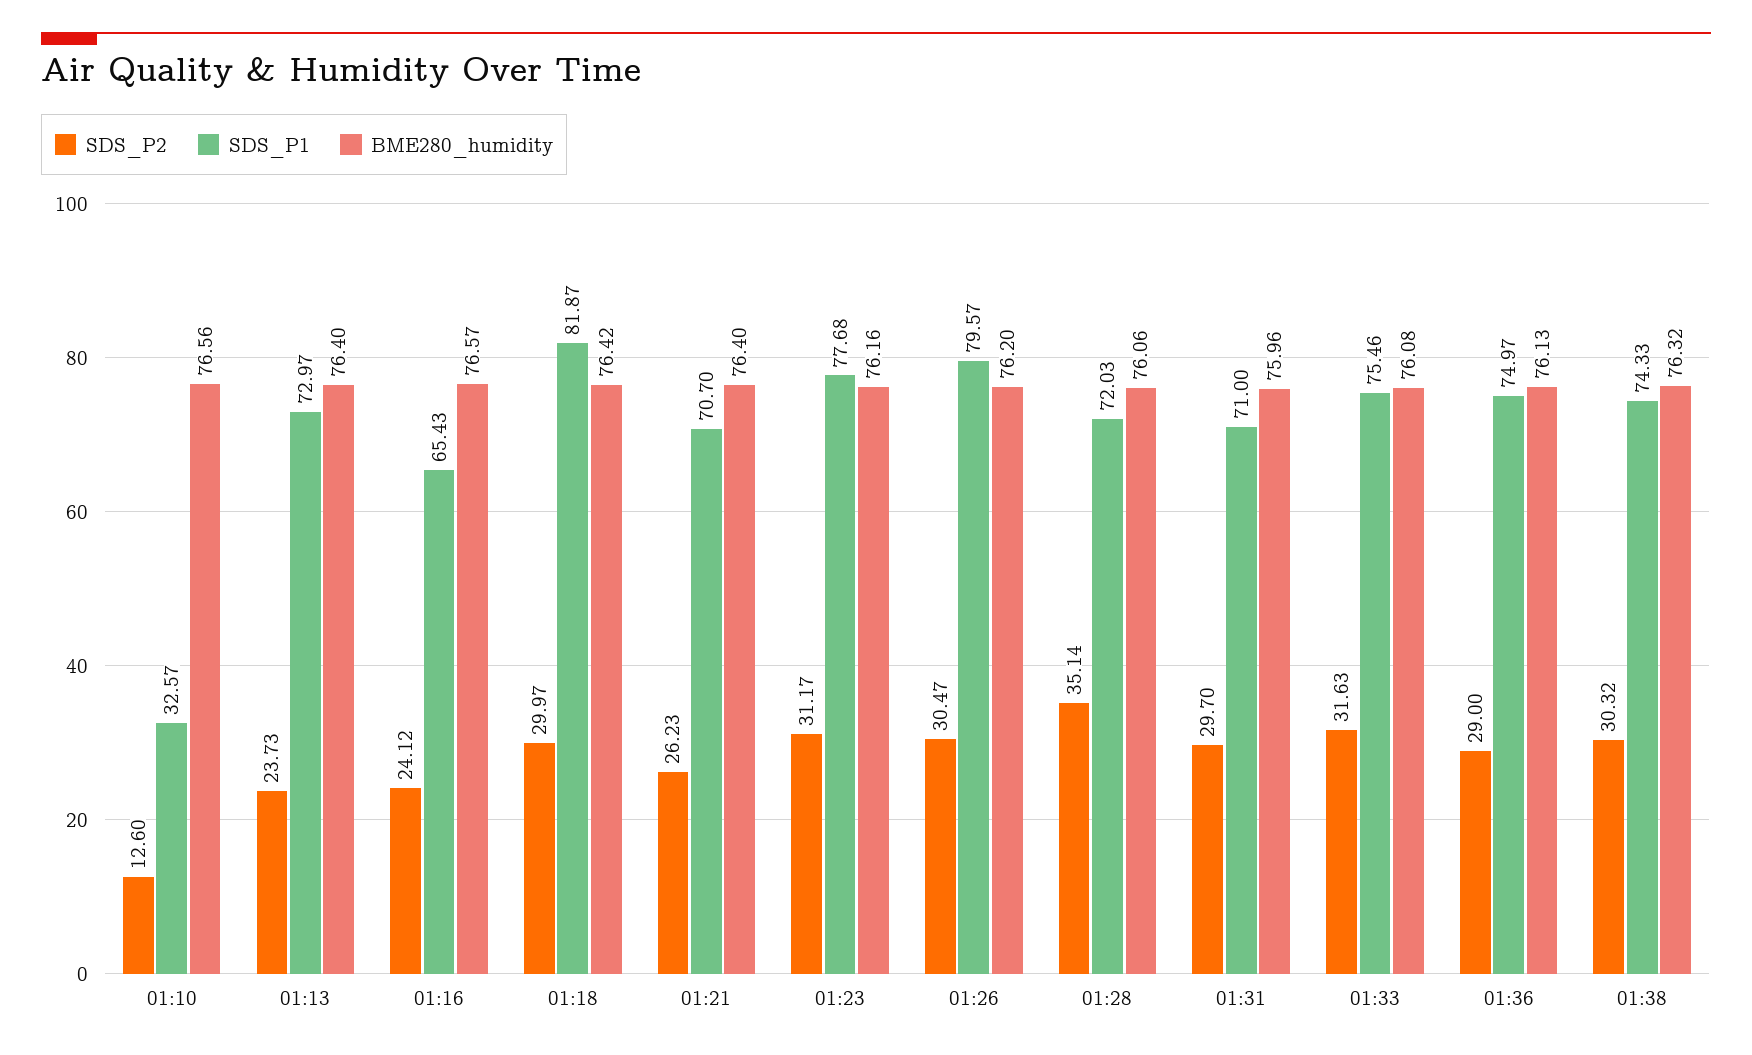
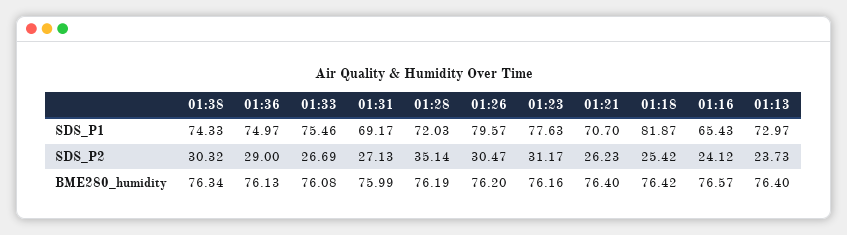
SDS_P2, 01:10: 12.6 -> none
SDS_P1, 01:10: 32.57 -> none
BME280_humidity, 01:10: 76.56 -> none
SDS_P2, 01:18: 29.97 -> 25.42
SDS_P1, 01:23: 77.68 -> 77.63
BME280_humidity, 01:28: 76.06 -> 76.19
SDS_P2, 01:31: 29.7 -> 27.13
SDS_P1, 01:31: 71 -> 69.17
BME280_humidity, 01:31: 75.96 -> 75.99
SDS_P2, 01:33: 31.63 -> 26.69
BME280_humidity, 01:38: 76.32 -> 76.34

